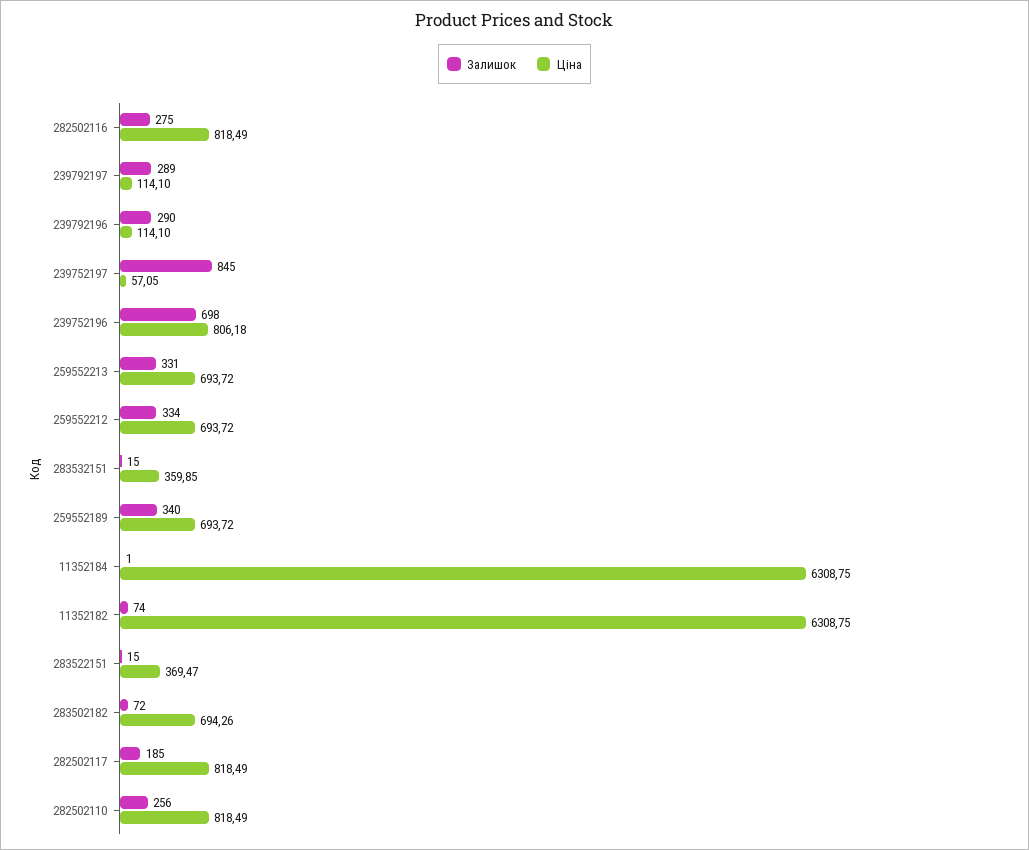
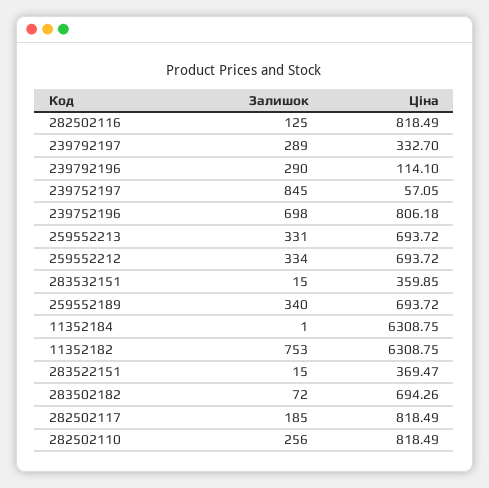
Залишок, 282502116: 275 -> 125
Ціна, 239792197: 114.1 -> 332.7
Залишок, 11352182: 74 -> 753

